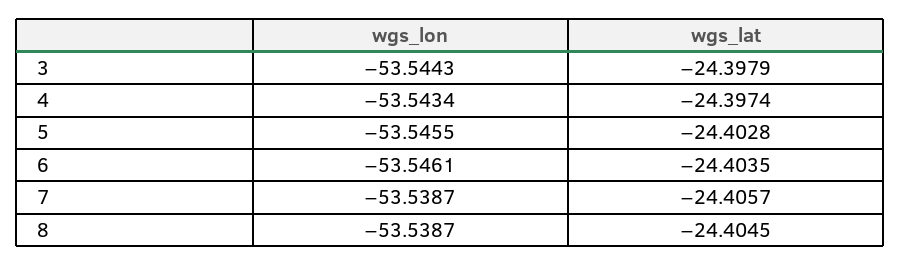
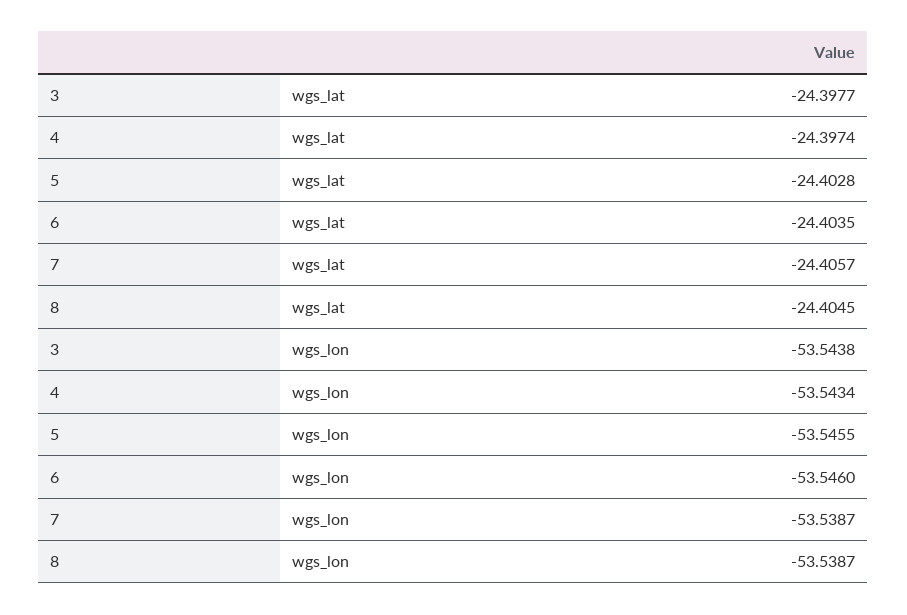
wgs_lon, 3: -53.5443 -> -53.5438
wgs_lat, 3: -24.3979 -> -24.3977
wgs_lon, 6: -53.5461 -> -53.546

